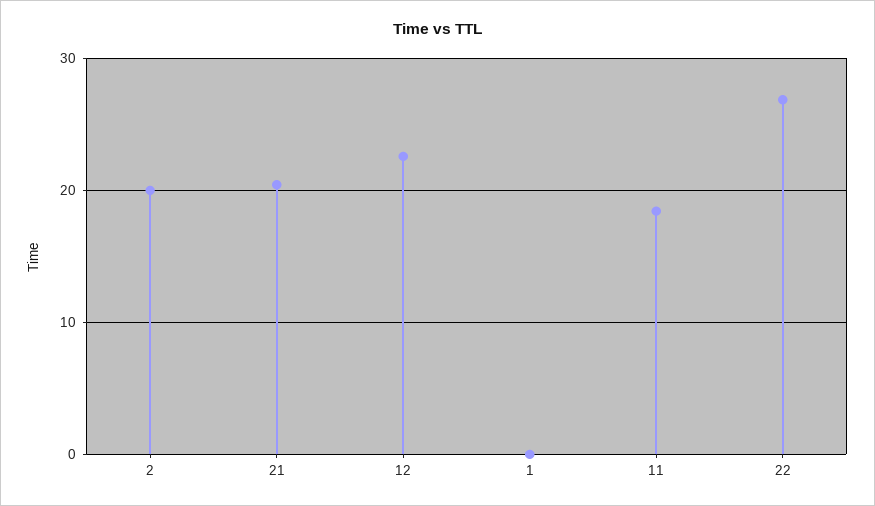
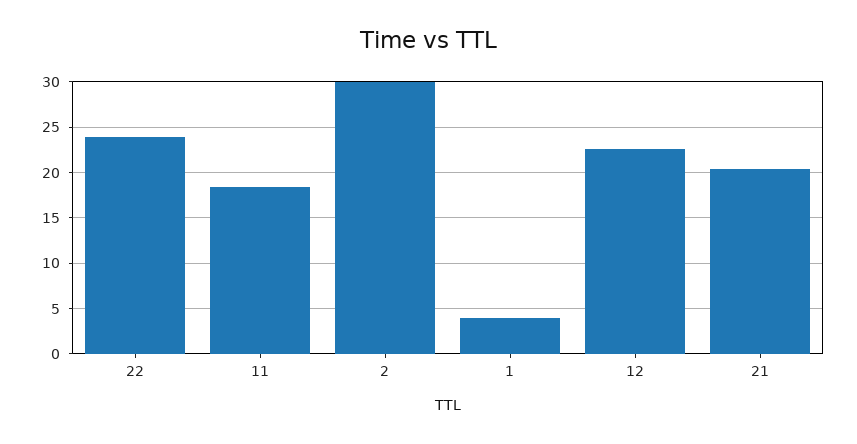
2: 20 -> 30
1: 0 -> 4
22: 27 -> 24

